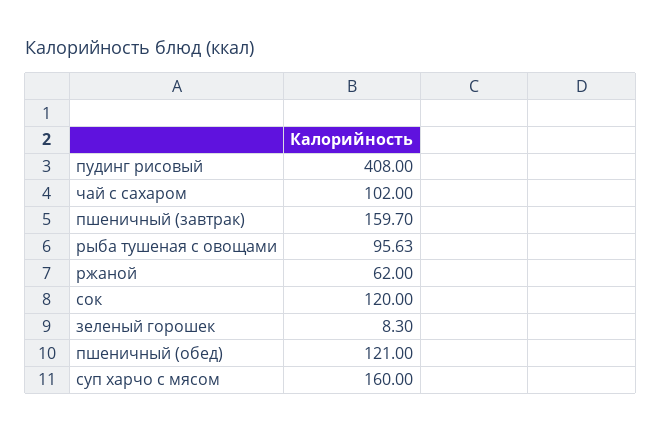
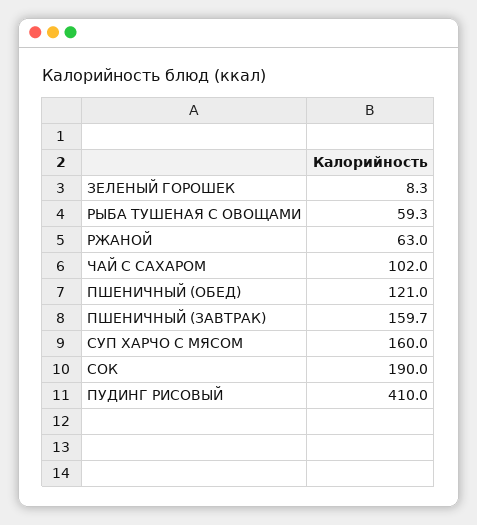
пудинг рисовый: 408 -> 410
рыба тушеная с овощами: 95.63 -> 59.3
ржаной: 62 -> 63
сок: 120 -> 190

